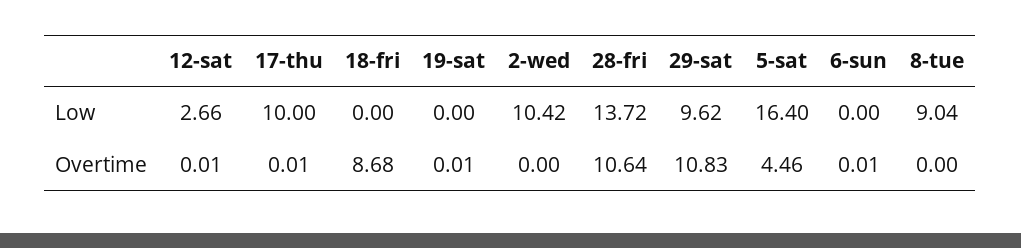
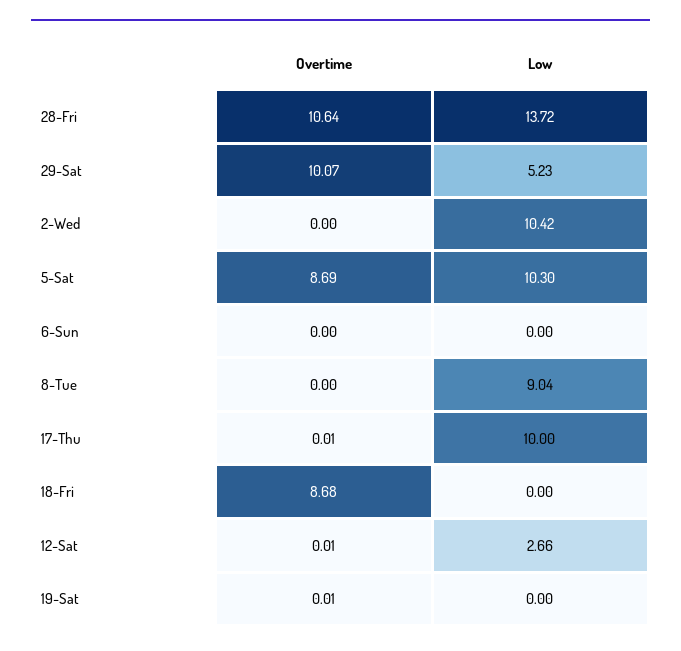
29-sat, Low: 9.62 -> 5.23
5-sat, Low: 16.4 -> 10.3
29-sat, Overtime: 10.83 -> 10.07
5-sat, Overtime: 4.46 -> 8.69
6-sun, Overtime: 0.01 -> 0

